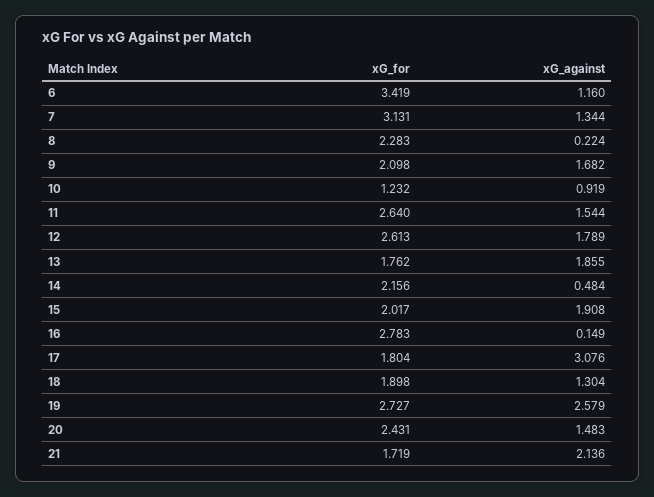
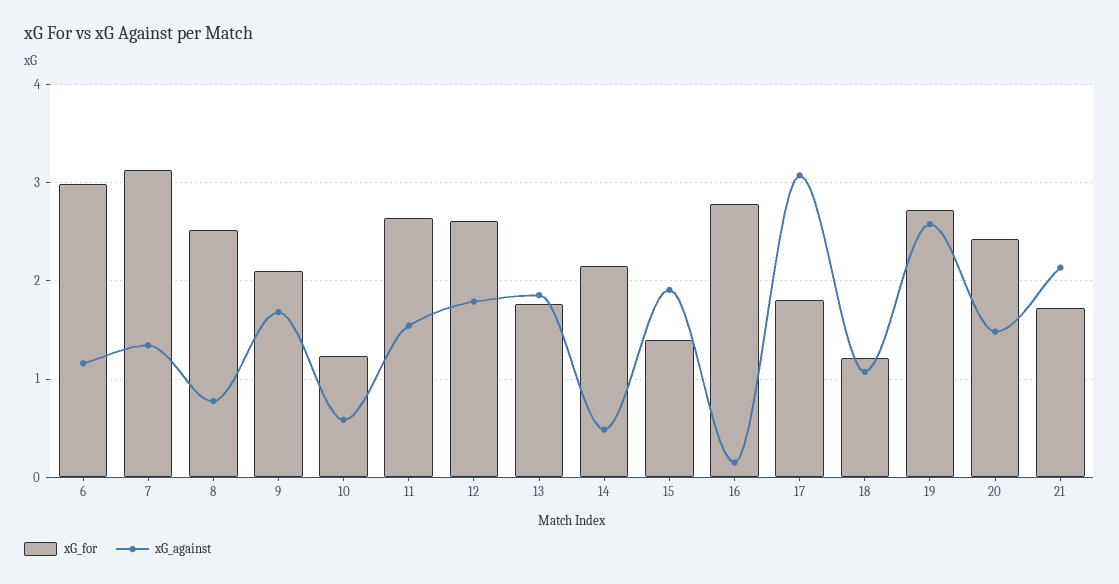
xG_for, 6: 3.419 -> 3
xG_for, 8: 2.283 -> 2.5
xG_against, 8: 0.224 -> 0.8
xG_against, 10: 0.919 -> 0.6
xG_for, 15: 2.017 -> 1.4
xG_for, 18: 1.898 -> 1.2
xG_against, 18: 1.304 -> 1.1

